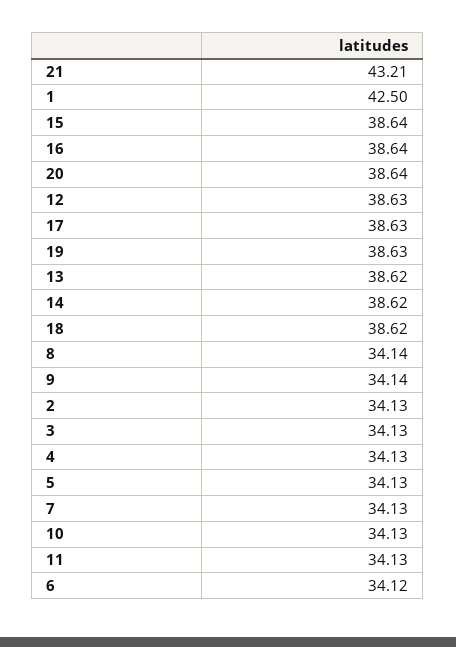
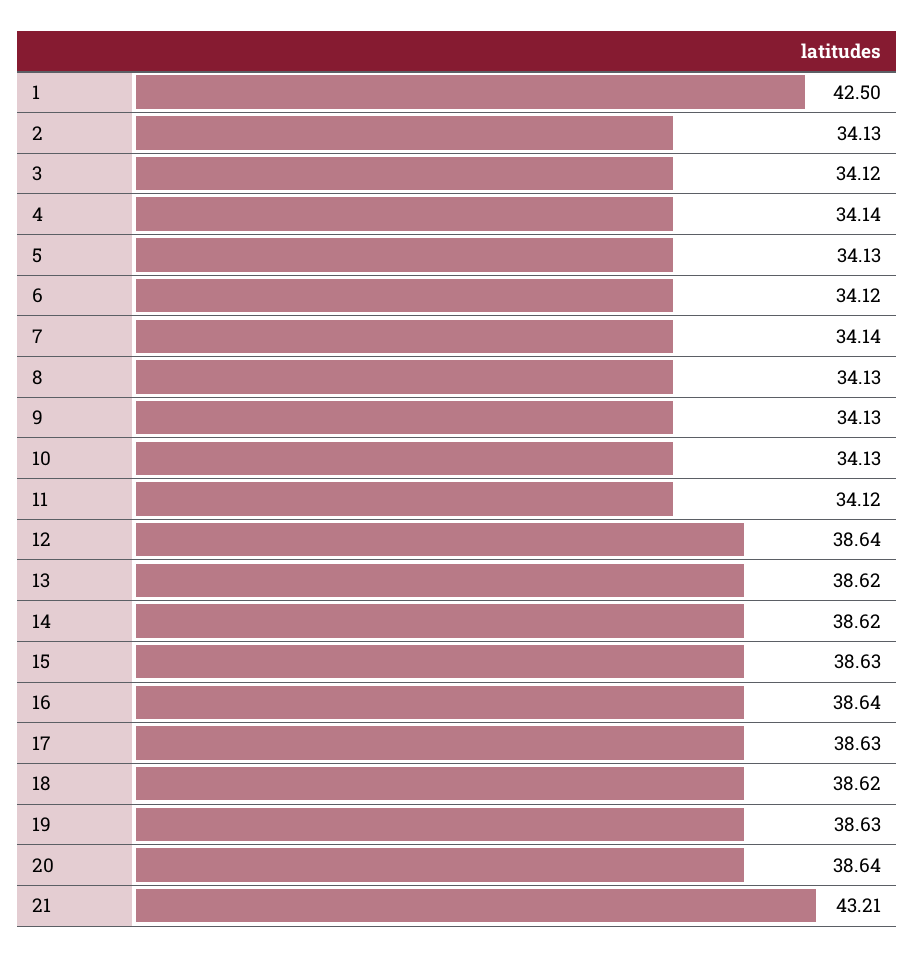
15: 38.64 -> 38.63
12: 38.63 -> 38.64
8: 34.14 -> 34.13
9: 34.14 -> 34.13
3: 34.13 -> 34.12
4: 34.13 -> 34.14
7: 34.13 -> 34.14
11: 34.13 -> 34.12

